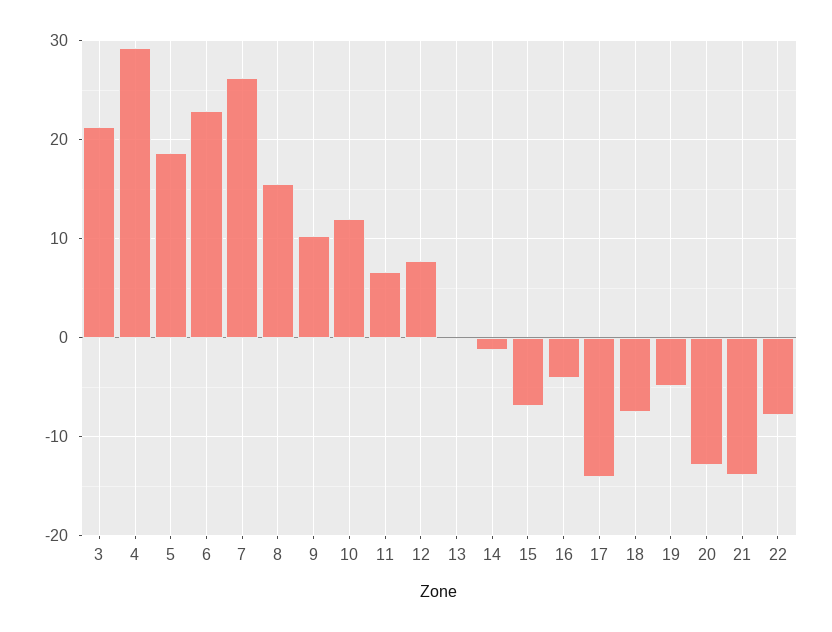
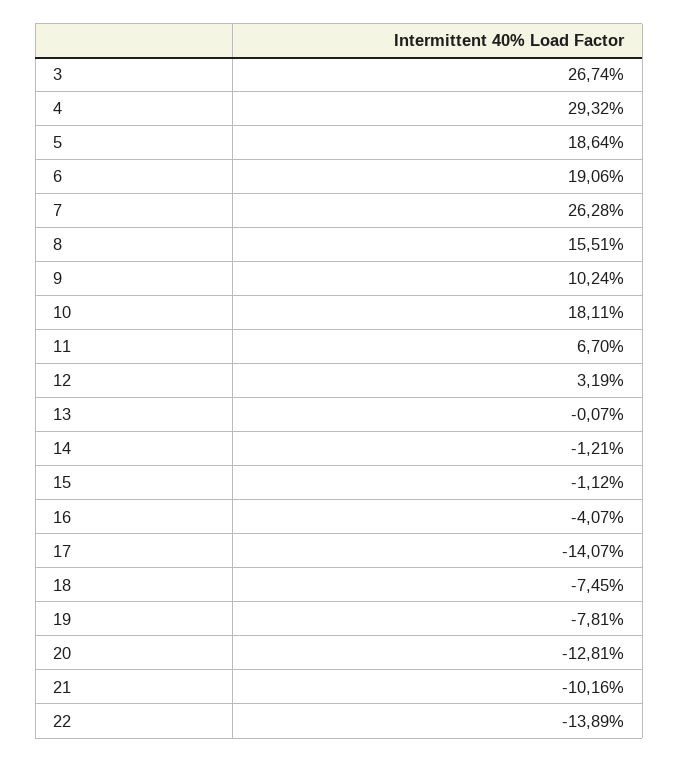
3: 21 -> 26.74
6: 23 -> 19.06
10: 12 -> 18.11
12: 8 -> 3.19
15: -7 -> -1.12
19: -5 -> -7.81
21: -14 -> -10.16
22: -8 -> -13.89

